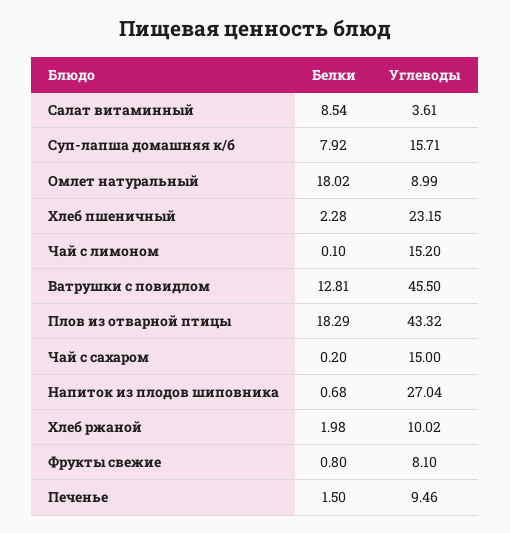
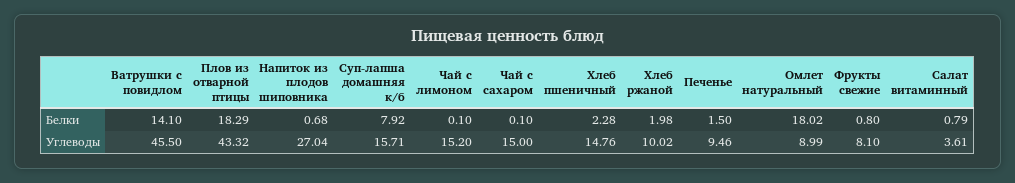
Белки, Салат витаминный: 8.54 -> 0.79
Углеводы, Хлеб пшеничный: 23.15 -> 14.76
Белки, Ватрушки с повидлом: 12.81 -> 14.1
Белки, Чай с сахаром: 0.2 -> 0.1

